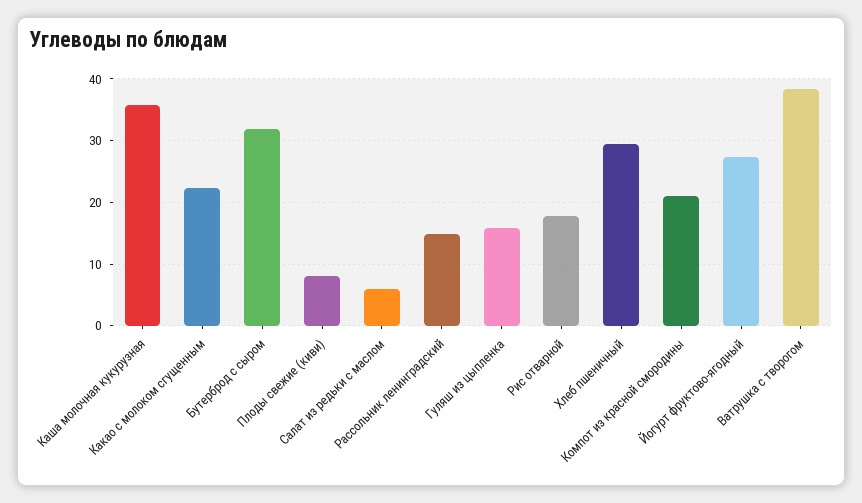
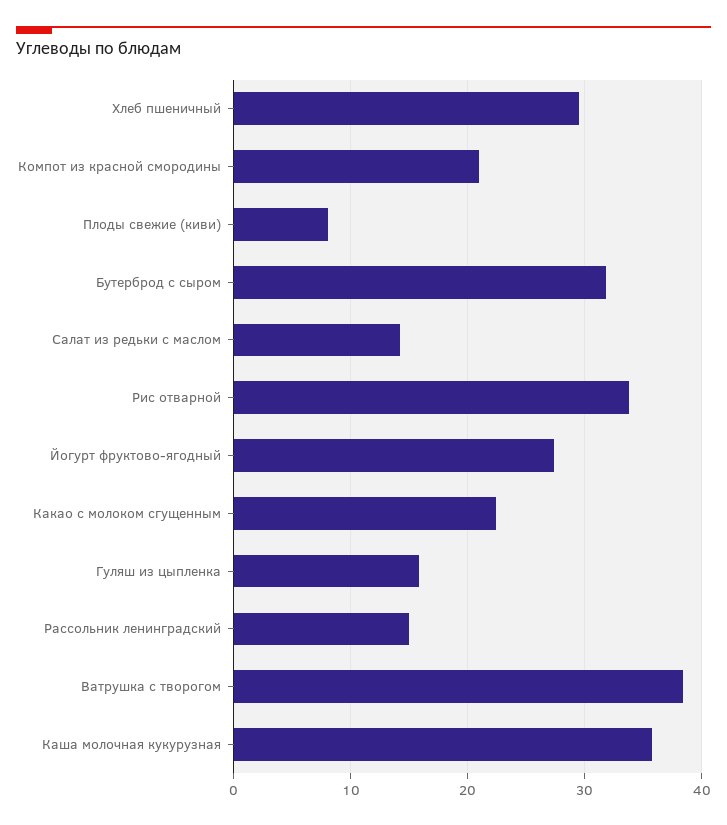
Салат из редьки с маслом: 6 -> 14
Рис отварной: 18 -> 34

